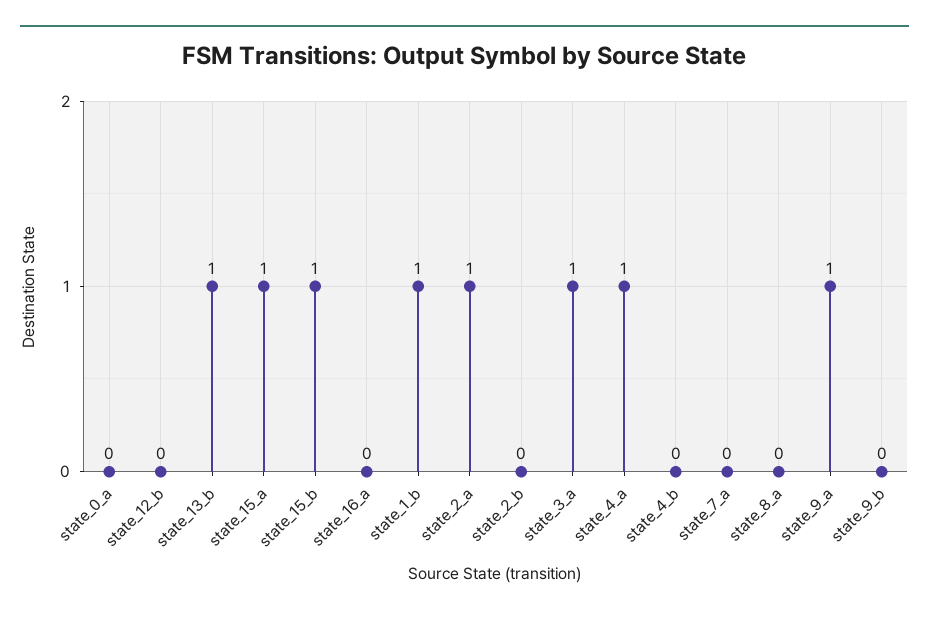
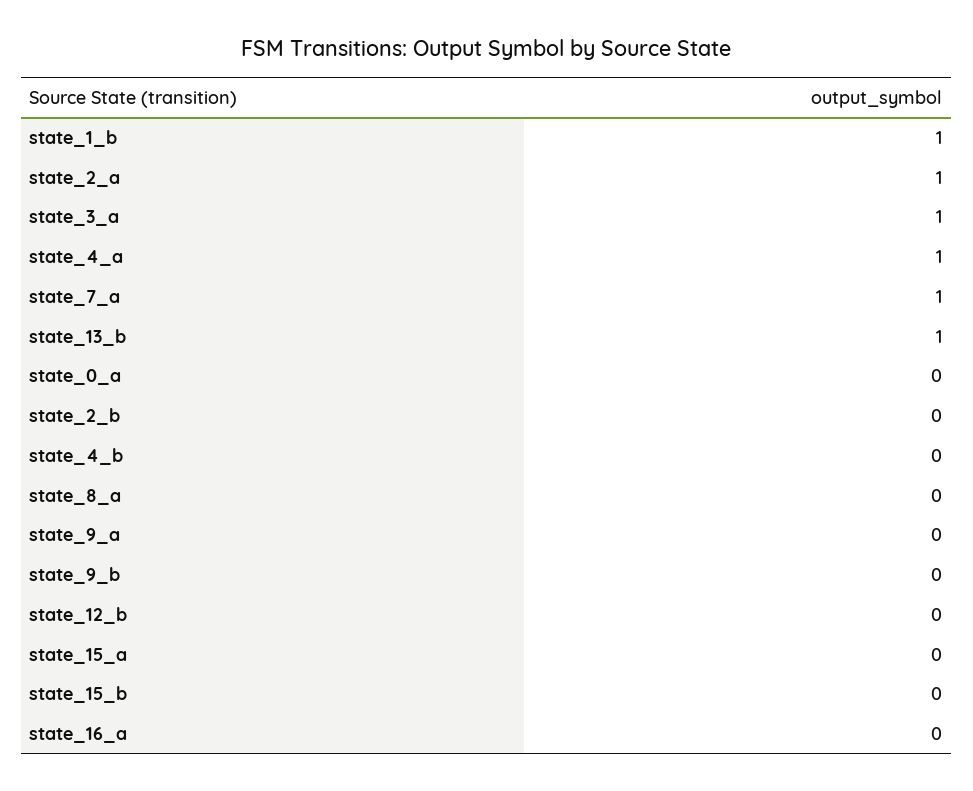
state_15_a: 1 -> 0
state_15_b: 1 -> 0
state_7_a: 0 -> 1
state_9_a: 1 -> 0

